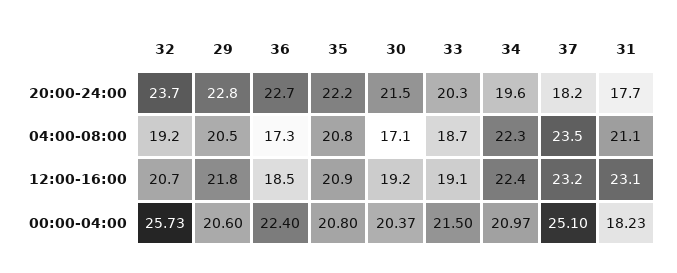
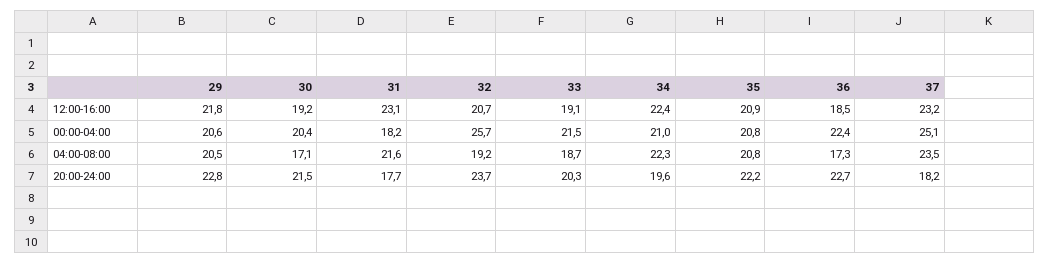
31, 04:00-08:00: 21.1 -> 21.6

